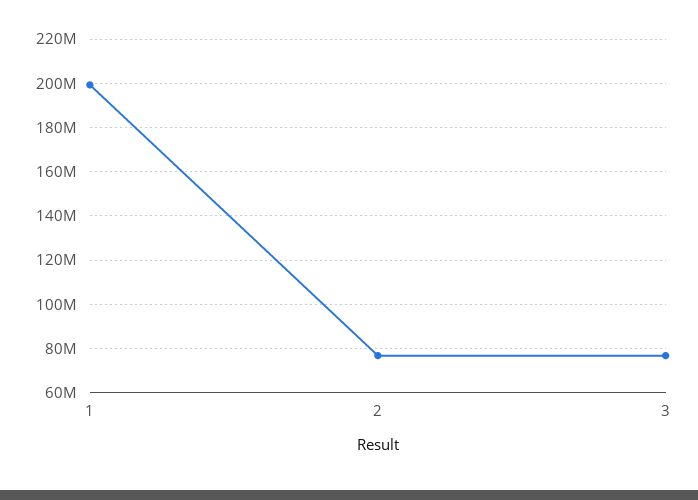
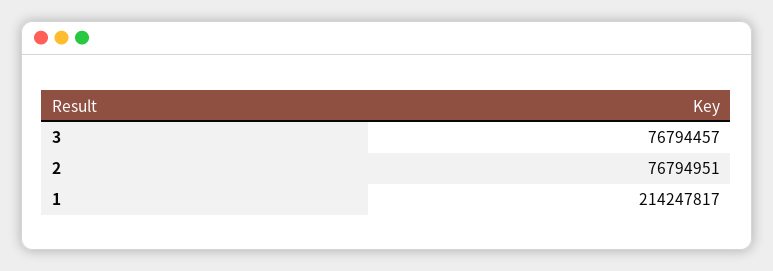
1: 200000000 -> 214247817

